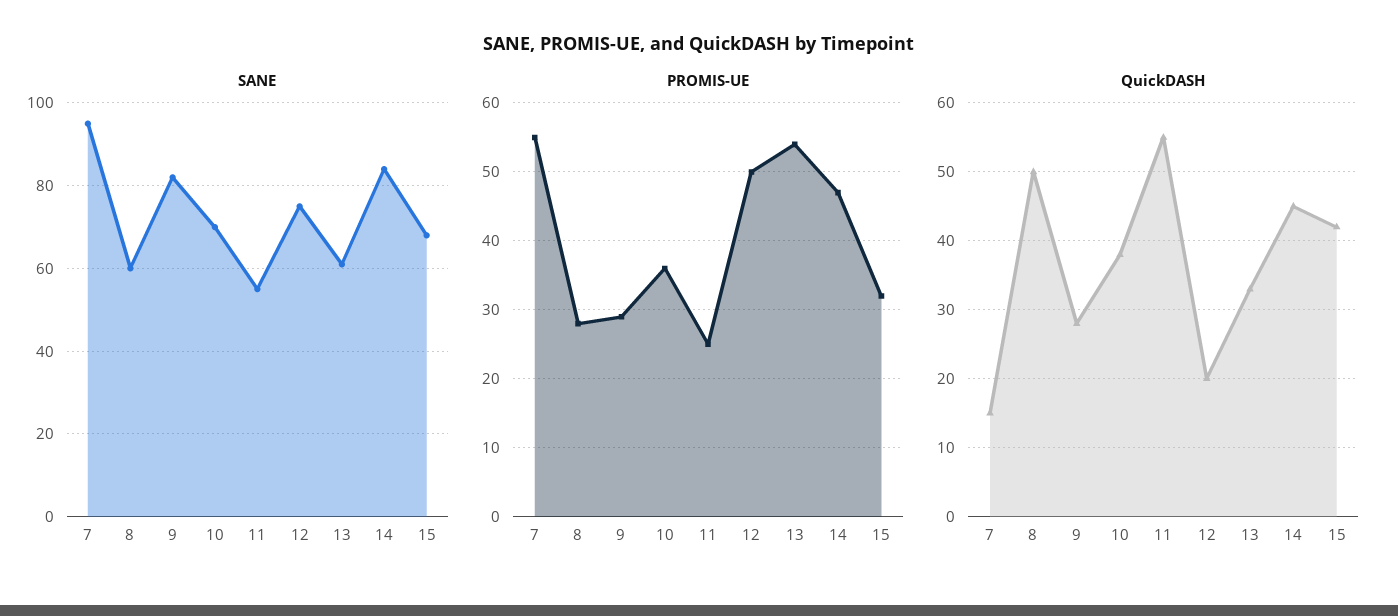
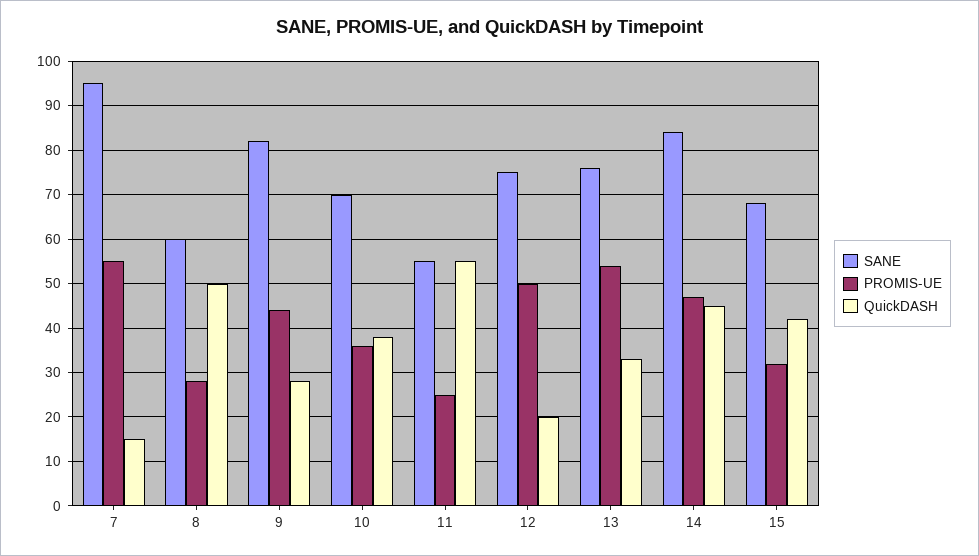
SANE, 13: 60 -> 75
PROMIS-UE, 9: 29 -> 45

